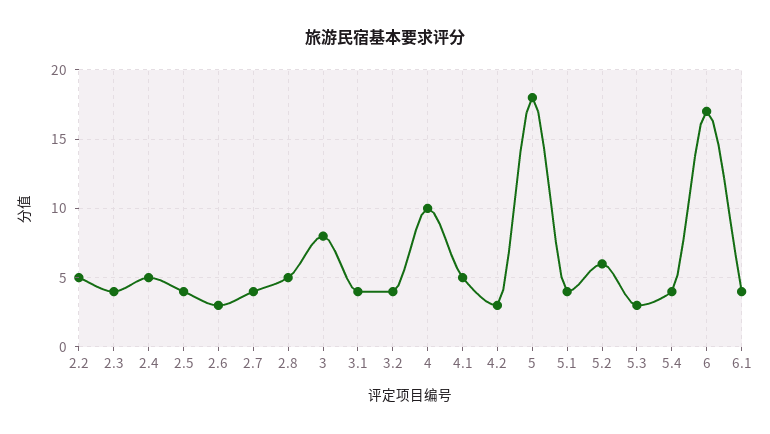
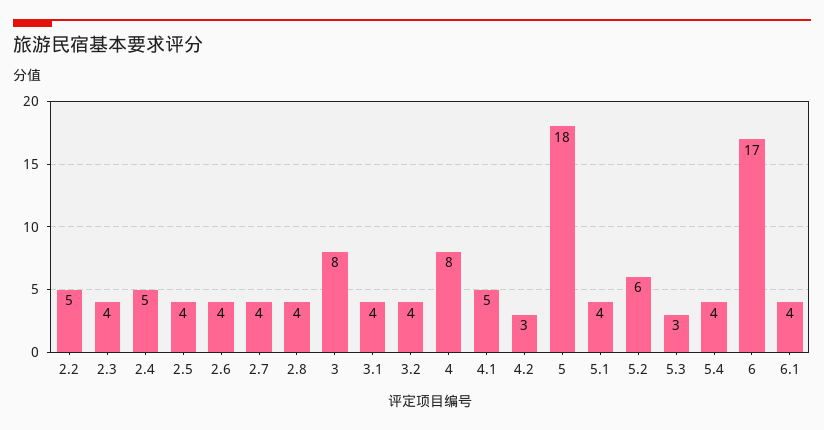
2.6: 3 -> 4
2.8: 5 -> 4
4: 10 -> 8

